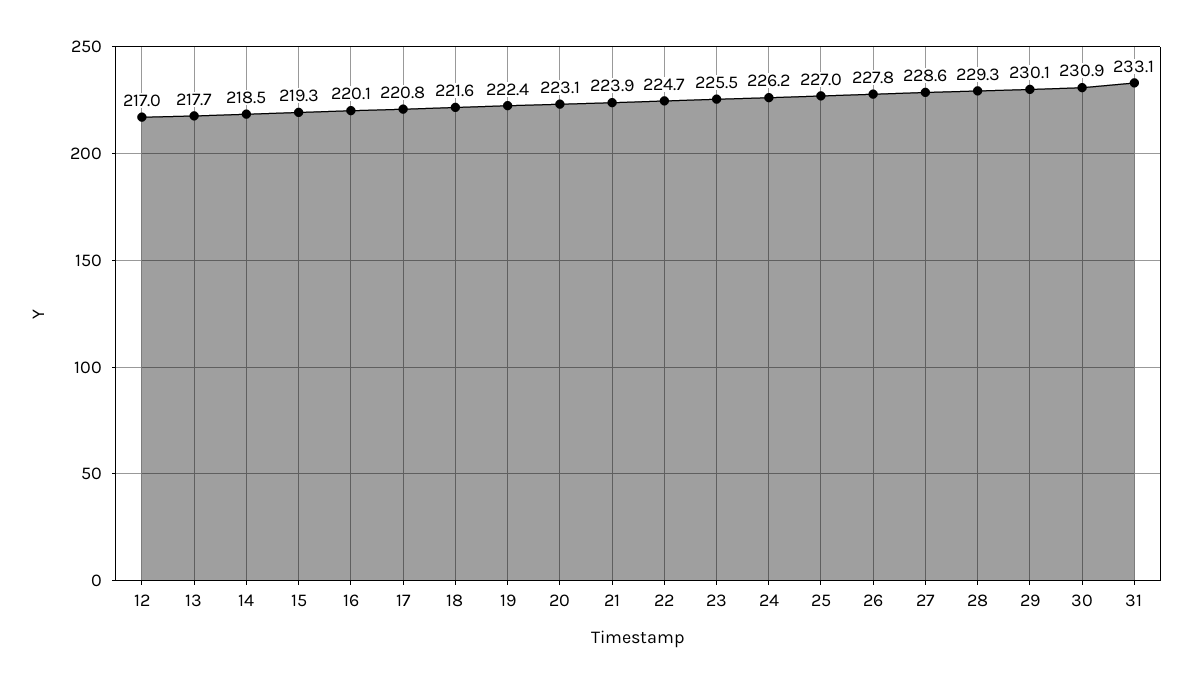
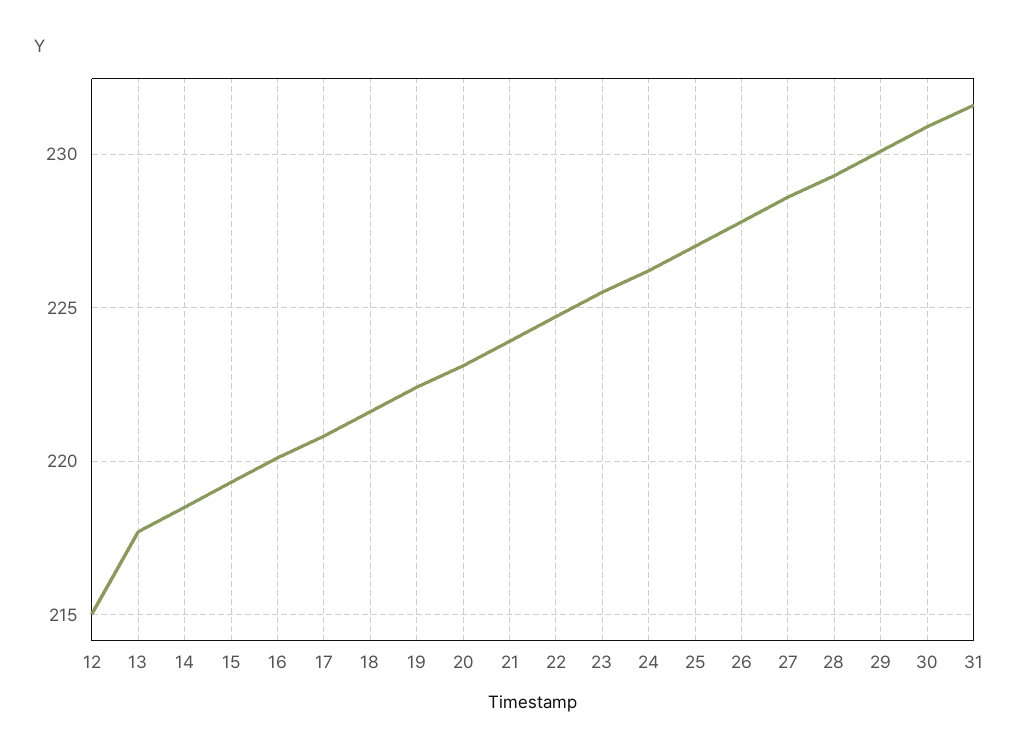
12: 217 -> 215
31: 233.1 -> 231.5

